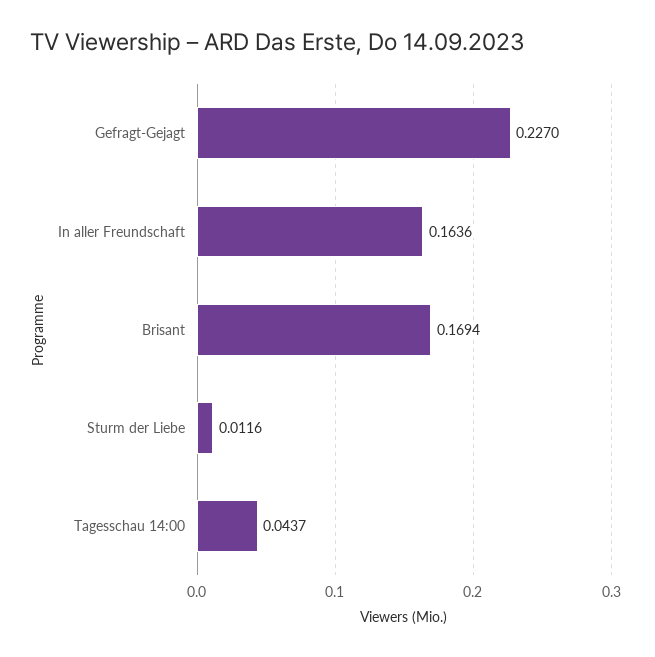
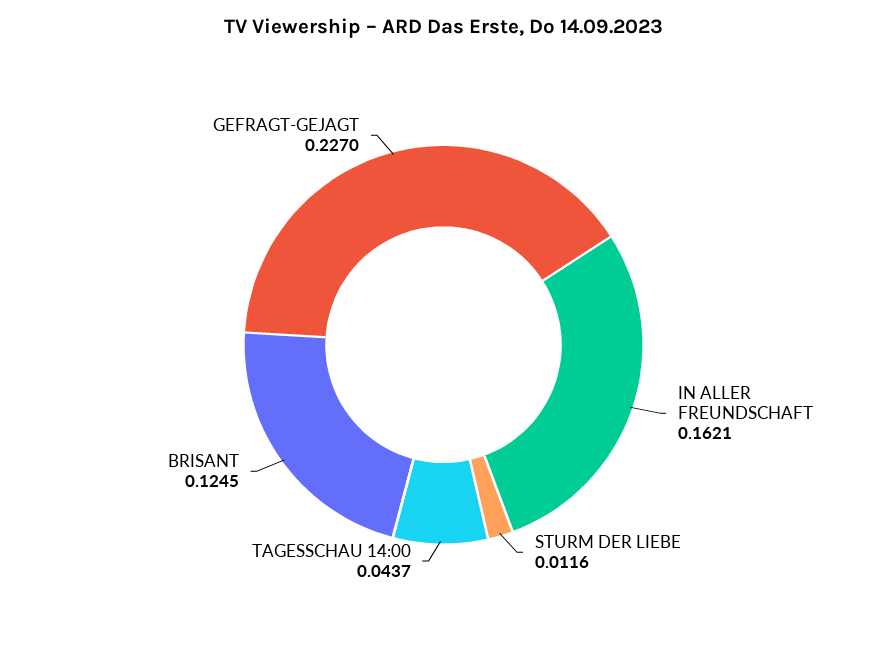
In aller Freundschaft: 0.1636 -> 0.1621
Brisant: 0.1694 -> 0.1245

